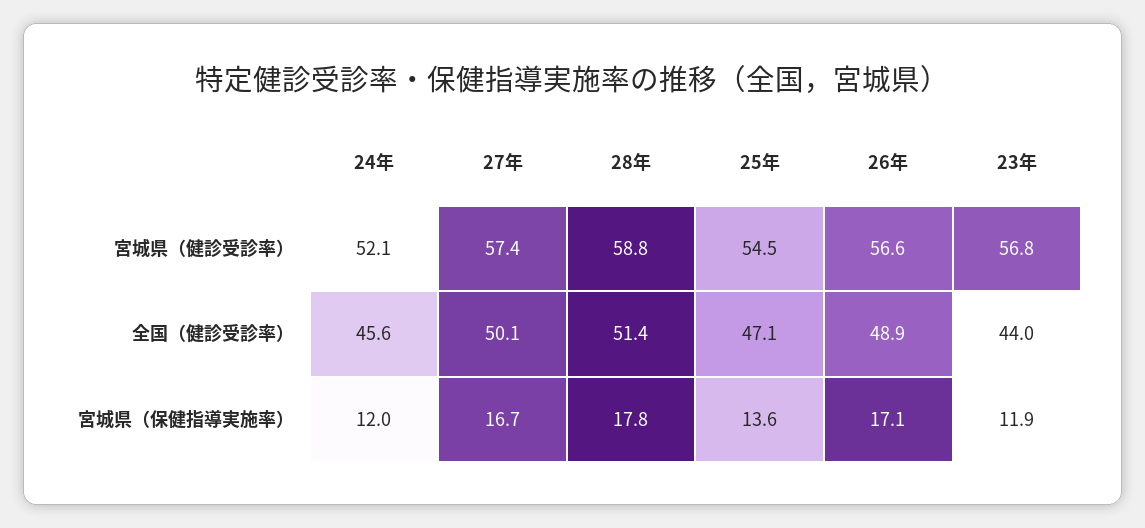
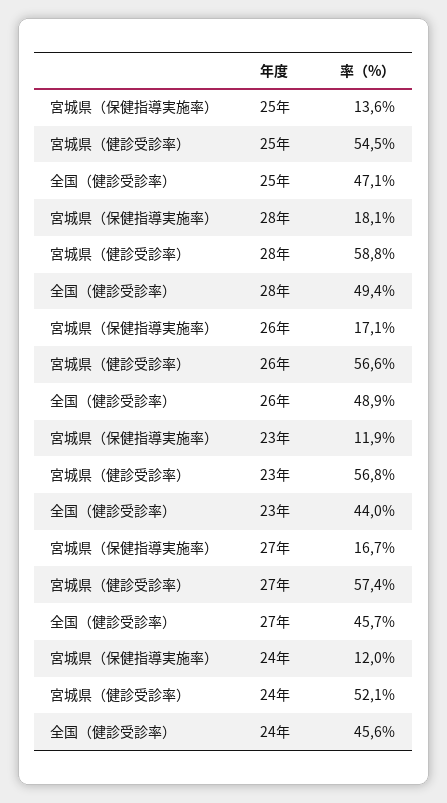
27年, 全国（健診受診率）: 50.1 -> 45.7
28年, 全国（健診受診率）: 51.4 -> 49.4
28年, 宮城県（保健指導実施率）: 17.8 -> 18.1

